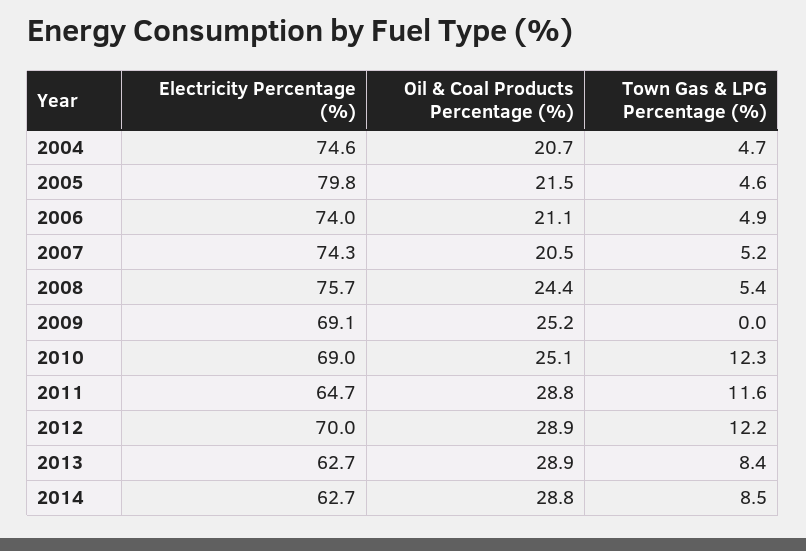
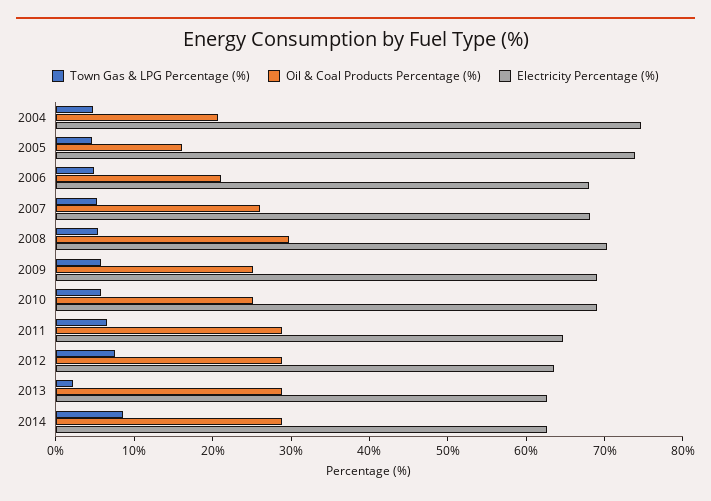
Electricity Percentage (%), 2005: 79.8 -> 74
Oil & Coal Products Percentage (%), 2005: 21.5 -> 16
Electricity Percentage (%), 2006: 74 -> 68
Electricity Percentage (%), 2007: 74.3 -> 68
Oil & Coal Products Percentage (%), 2007: 20.5 -> 26
Electricity Percentage (%), 2008: 75.7 -> 70
Oil & Coal Products Percentage (%), 2008: 24.4 -> 30
Town Gas & LPG Percentage (%), 2009: 0 -> 6
Town Gas & LPG Percentage (%), 2010: 12.3 -> 6
Town Gas & LPG Percentage (%), 2011: 11.6 -> 6
Electricity Percentage (%), 2012: 70 -> 64
Town Gas & LPG Percentage (%), 2012: 12.2 -> 8
Town Gas & LPG Percentage (%), 2013: 8.4 -> 2

